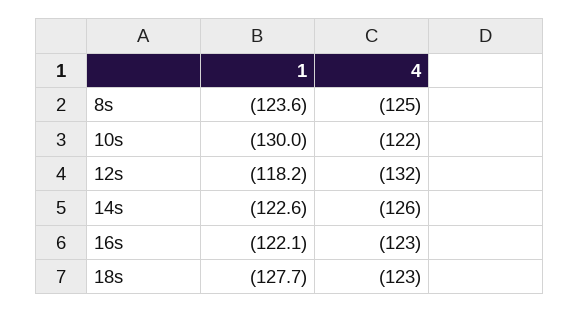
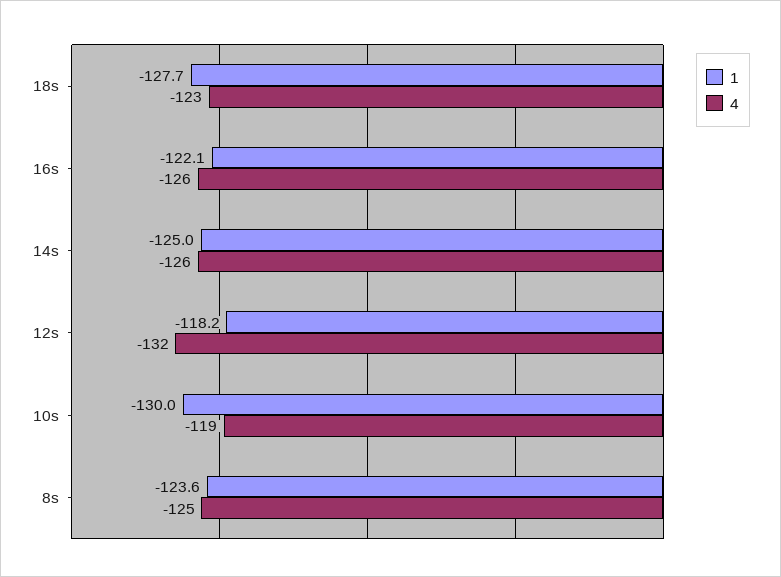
4, 10s: -122 -> -119
1, 14s: -122.6 -> -125
4, 16s: -123 -> -126

